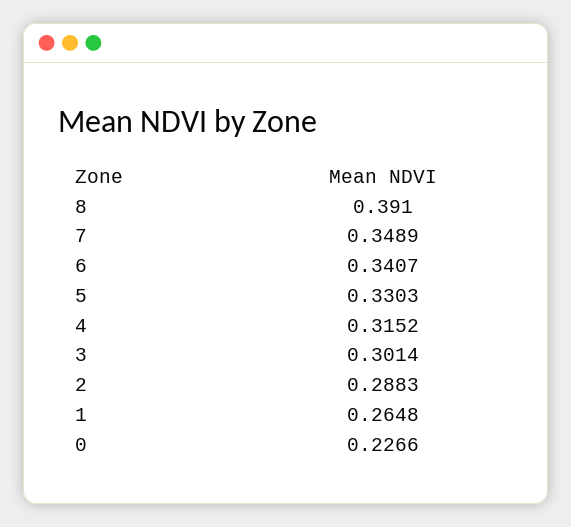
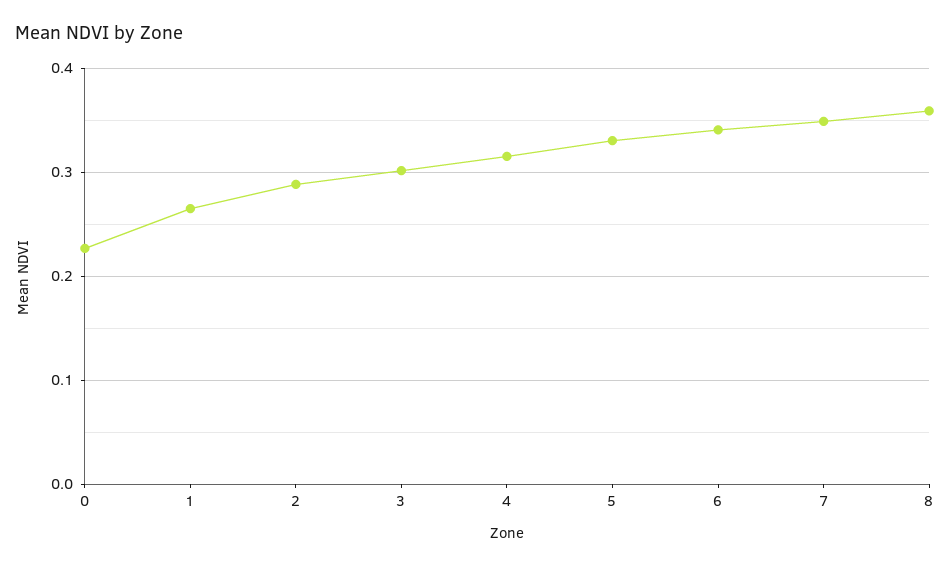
8: 0.391 -> 0.36

